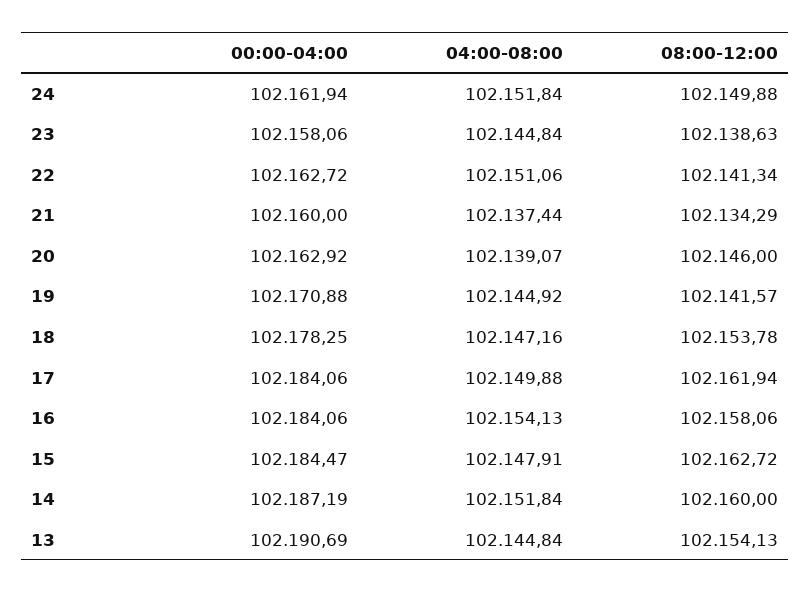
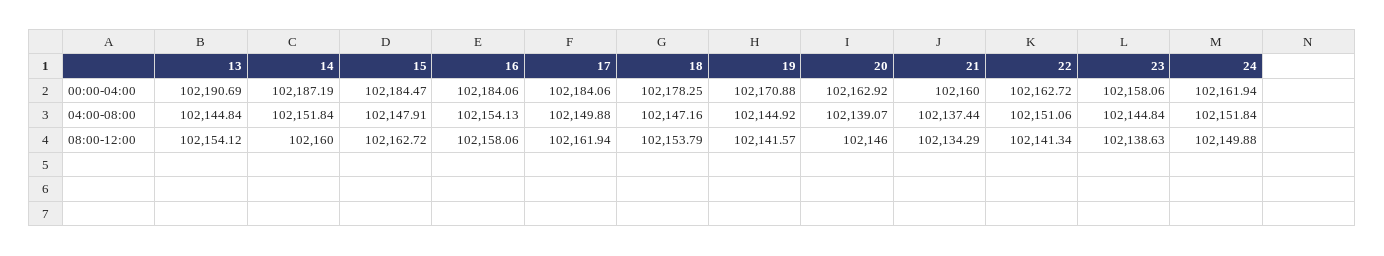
08:00-12:00, 18: 102153.78 -> 102153.79
08:00-12:00, 13: 102154.13 -> 102154.12

